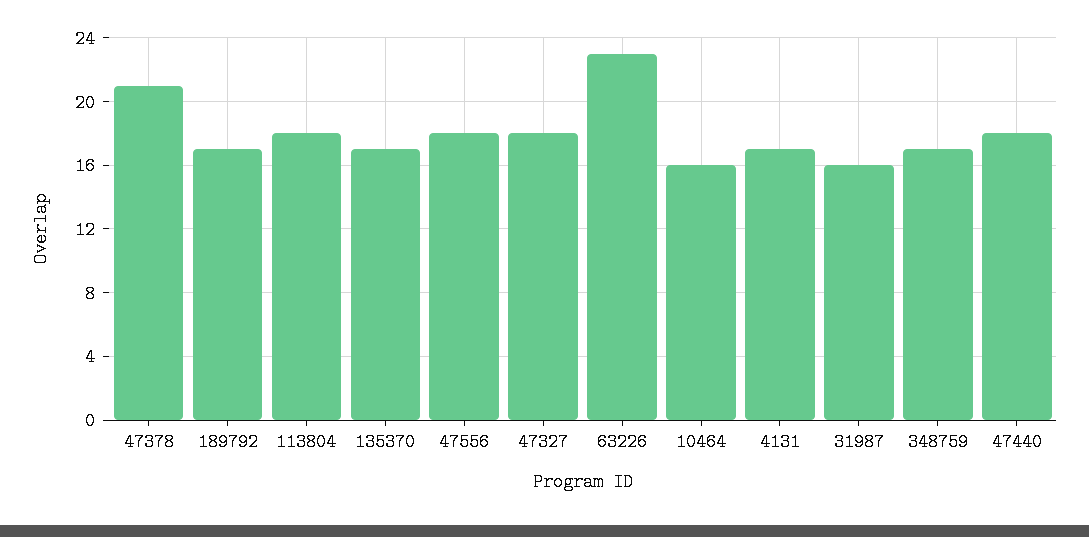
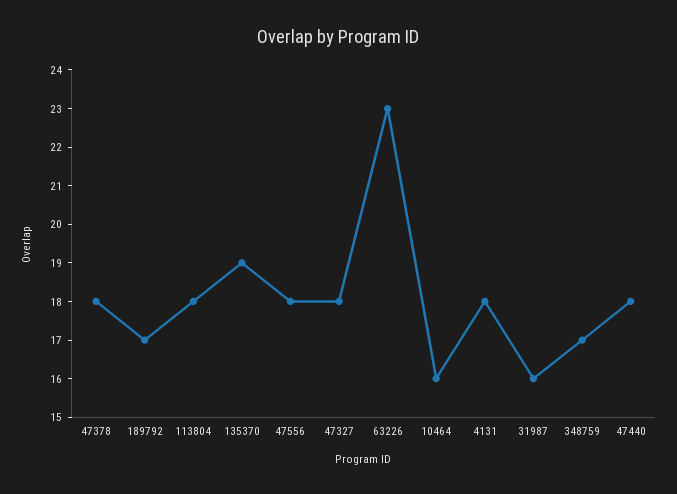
47378: 21 -> 18
135370: 17 -> 19
4131: 17 -> 18

